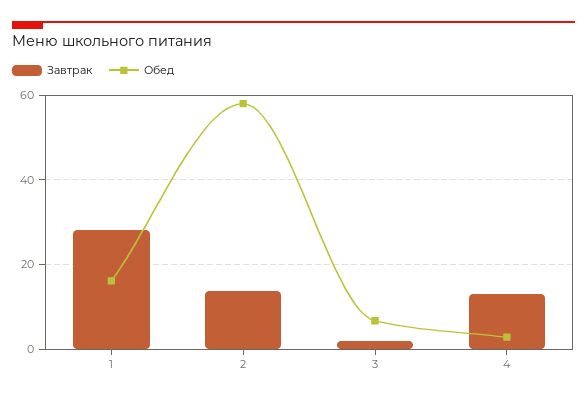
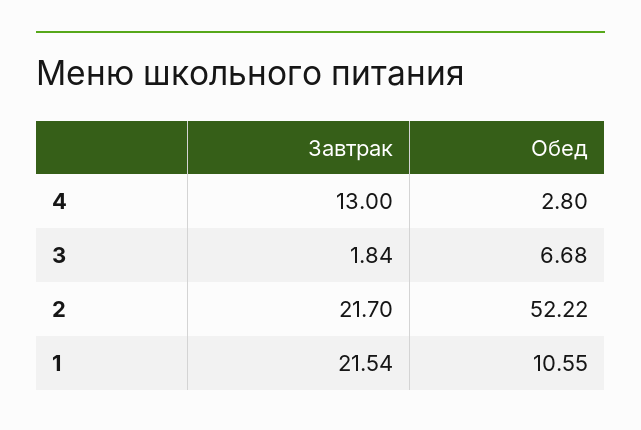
Завтрак, 1: 28 -> 21.54
Обед, 1: 16 -> 10.55
Завтрак, 2: 14 -> 21.7
Обед, 2: 58 -> 52.22

